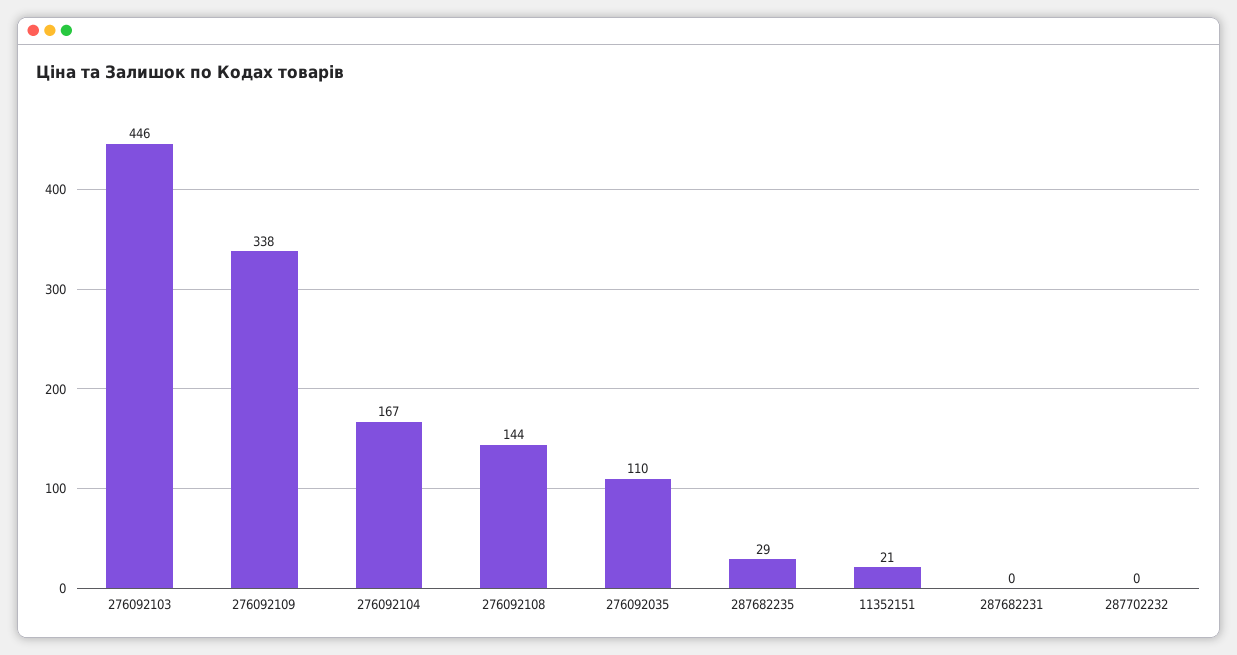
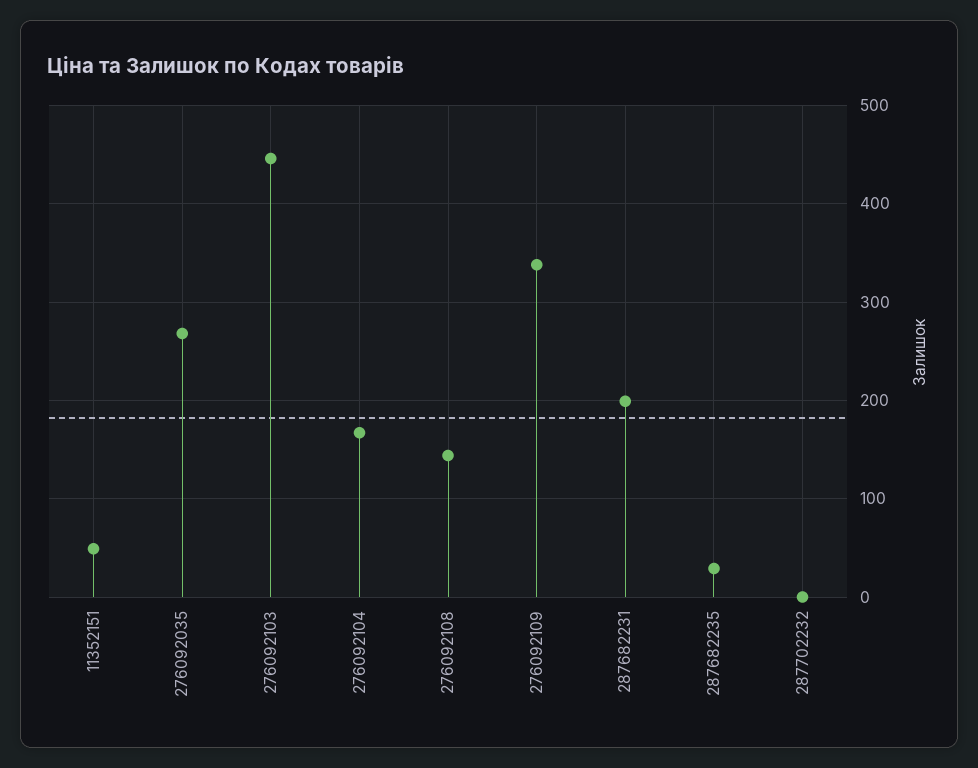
276092035: 110 -> 270
11352151: 21 -> 50
287682231: 0 -> 200

